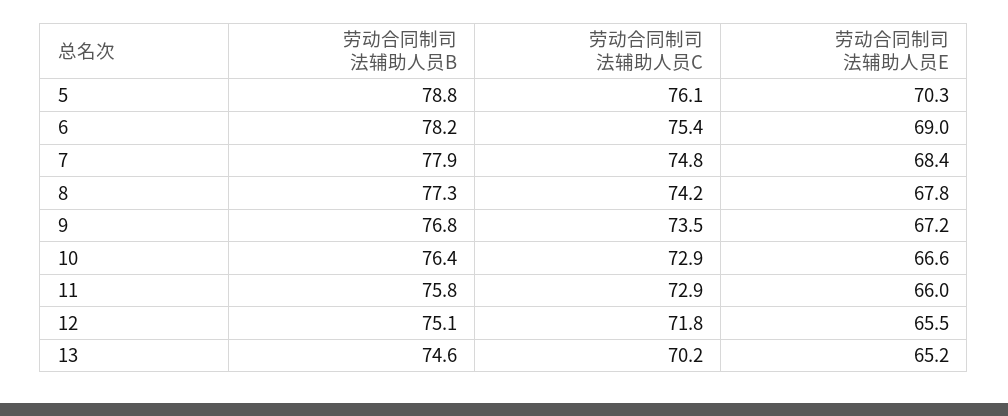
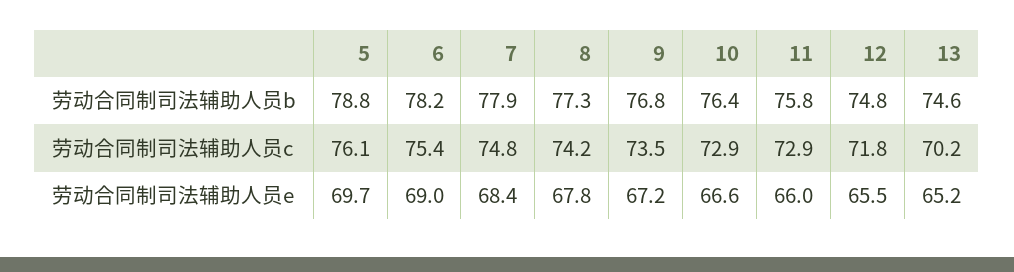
劳动合同制司法辅助人员E, 5: 70.3 -> 69.7
劳动合同制司法辅助人员B, 12: 75.1 -> 74.8

